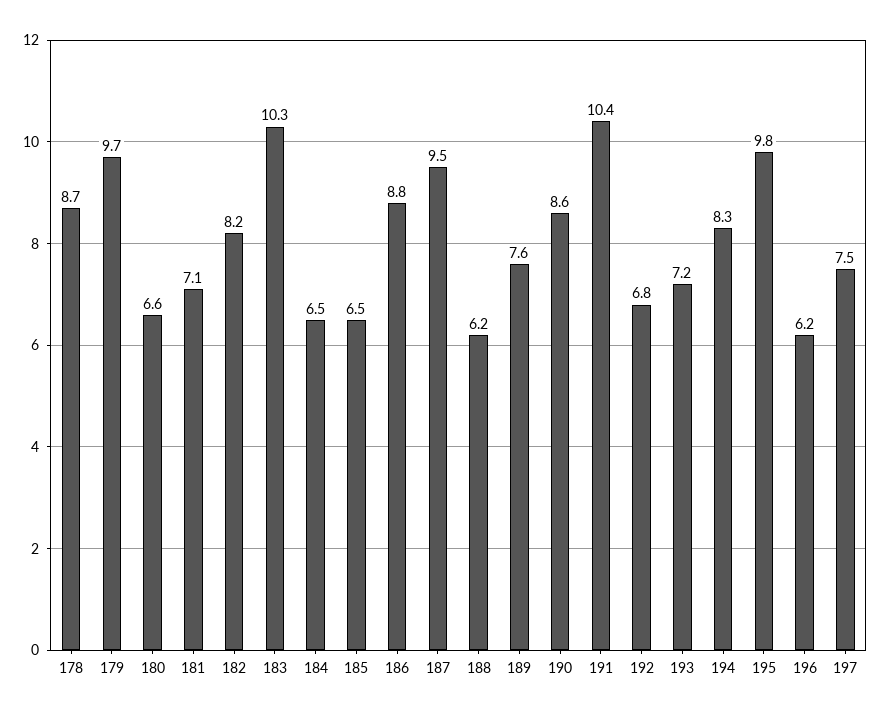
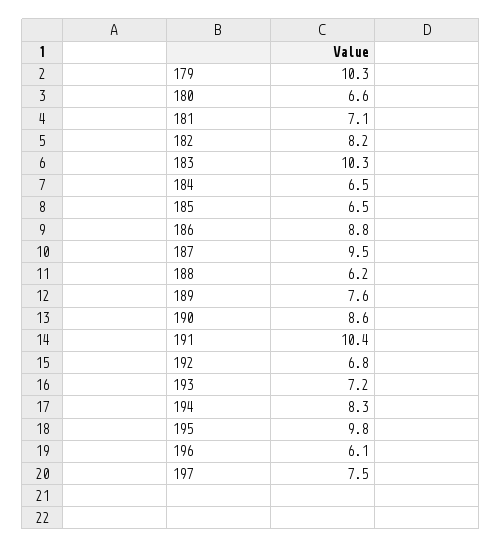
178: 8.7 -> none
179: 9.7 -> 10.3
196: 6.2 -> 6.1

